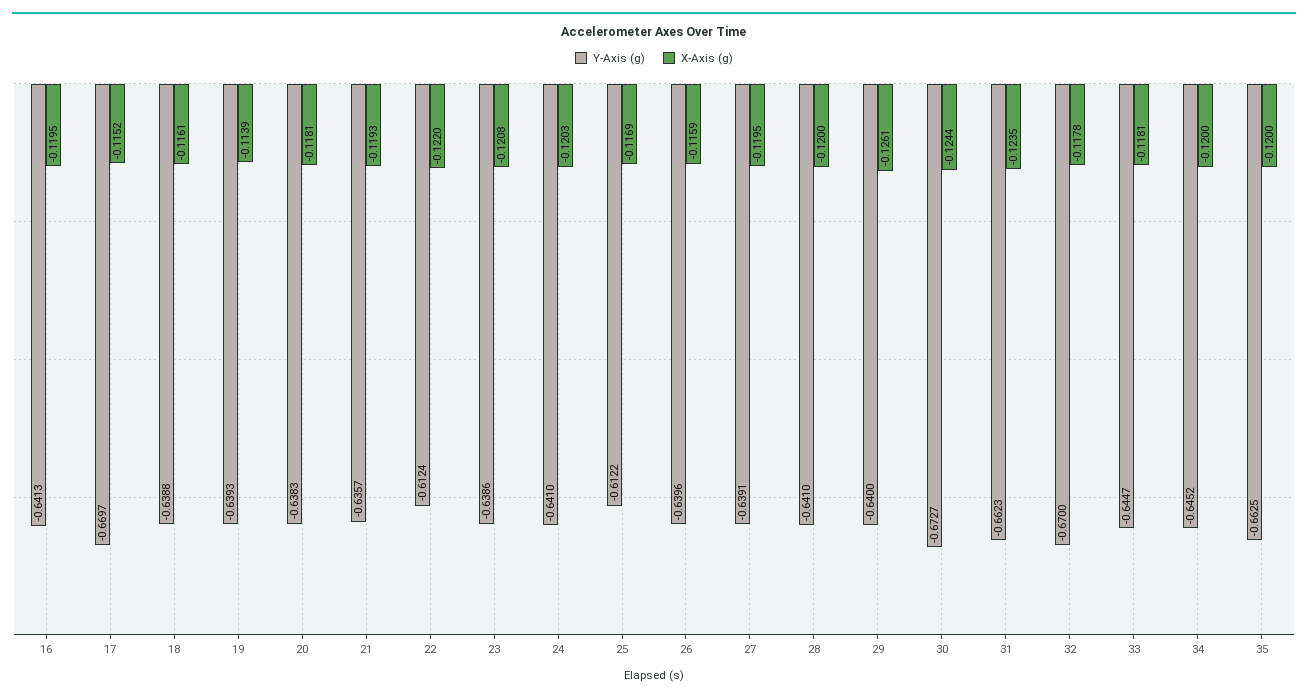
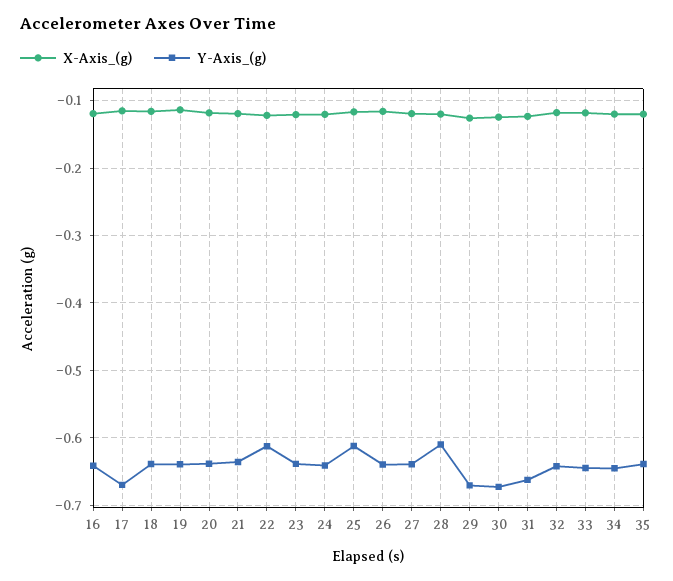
Y-Axis (g), 28: -0.641 -> -0.61
Y-Axis (g), 29: -0.64 -> -0.67
Y-Axis (g), 32: -0.67 -> -0.64
Y-Axis (g), 35: -0.6625 -> -0.64

